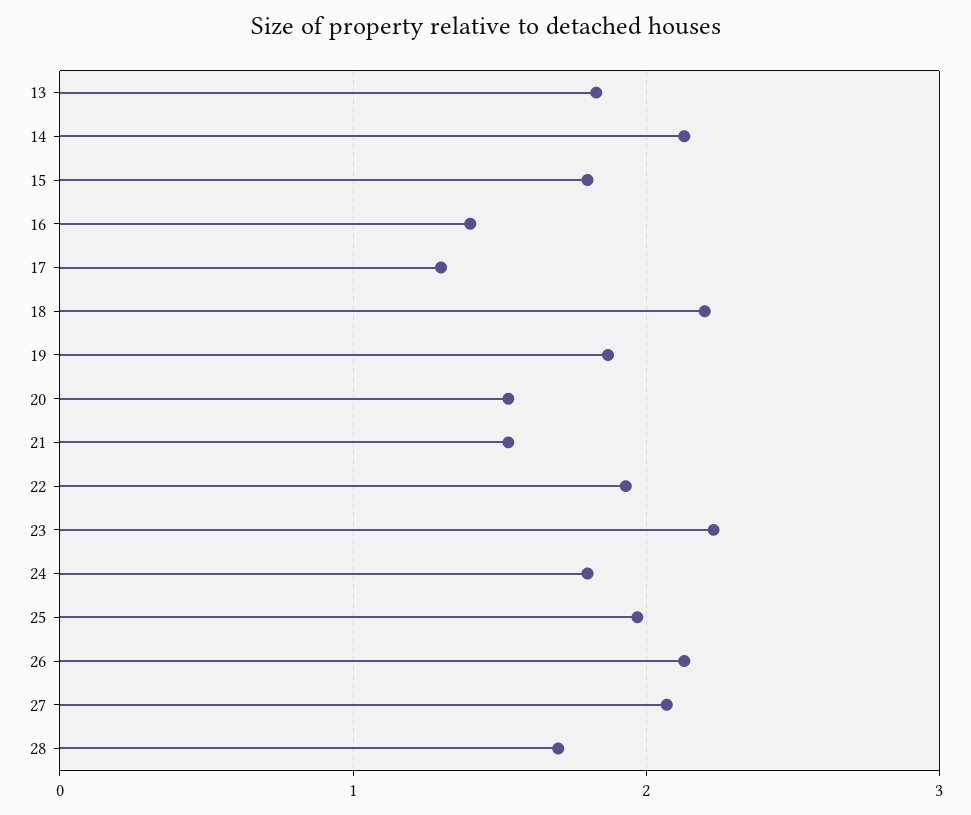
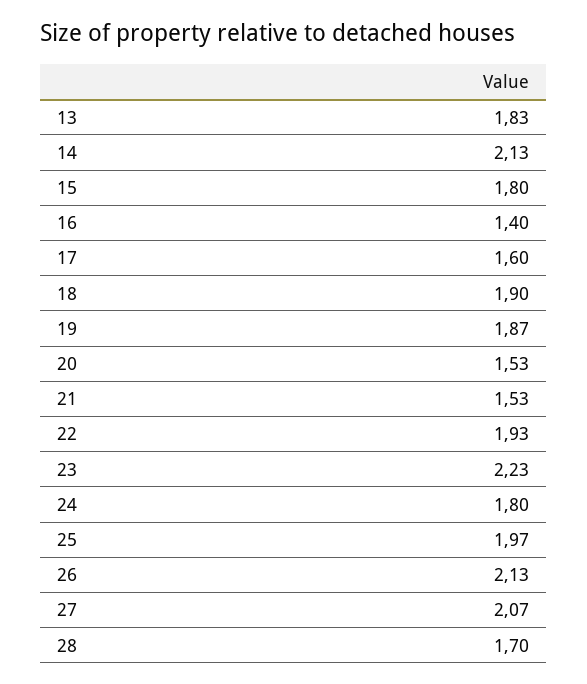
17: 1.3 -> 1.6
18: 2.2 -> 1.9

